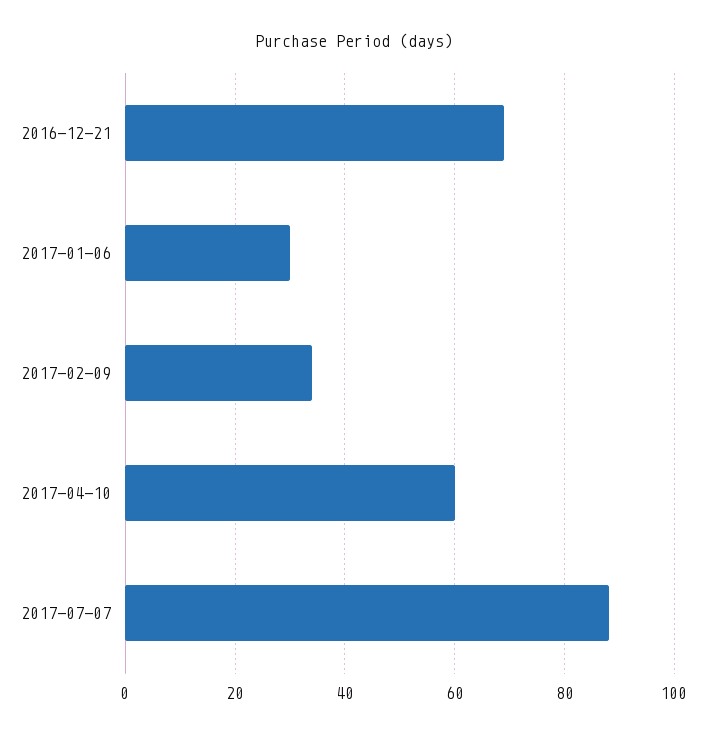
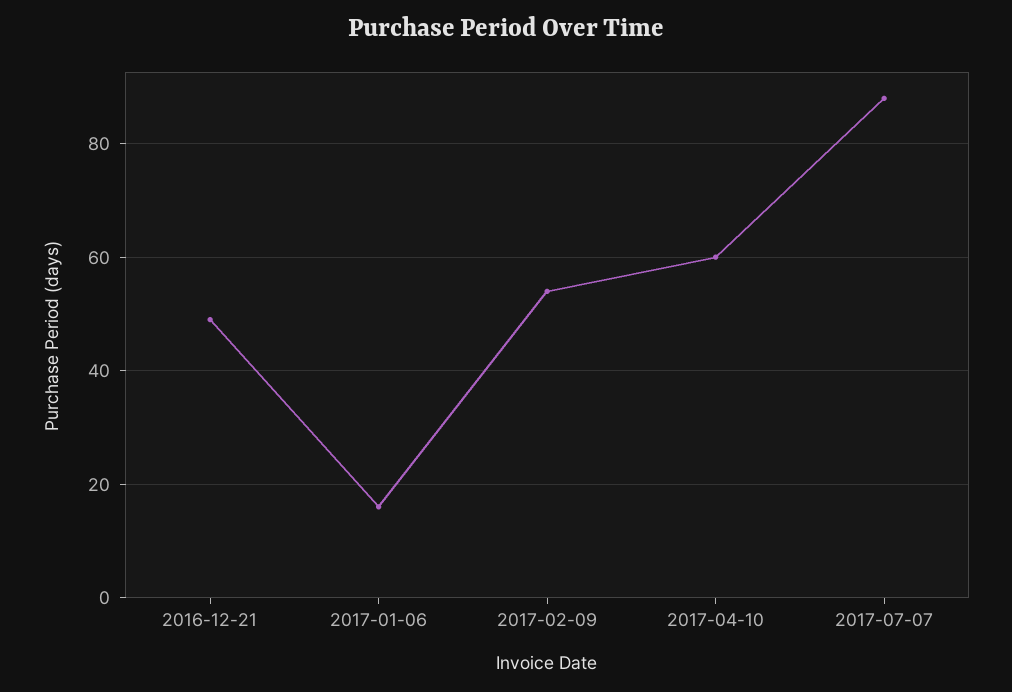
2016-12-21: 70 -> 50
2017-01-06: 30 -> 15
2017-02-09: 35 -> 55

